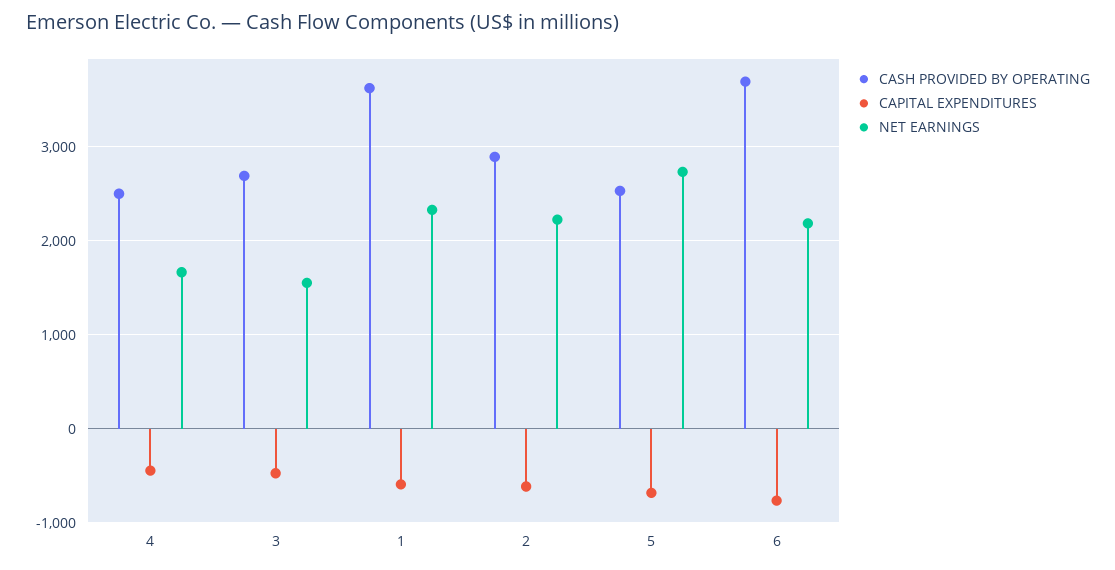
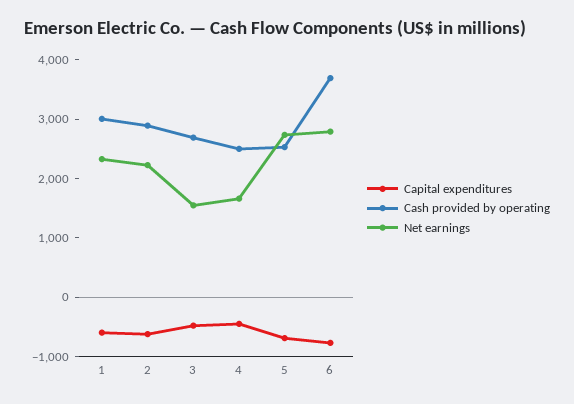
CASH PROVIDED BY OPERATING, 1: 3600 -> 3000
NET EARNINGS, 6: 2200 -> 2800

